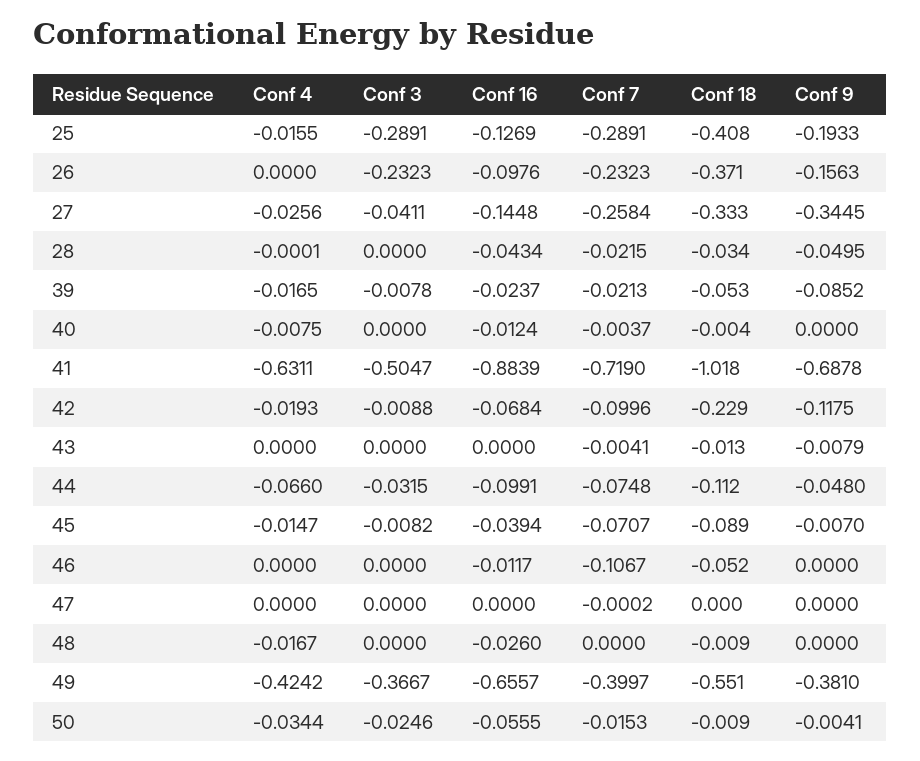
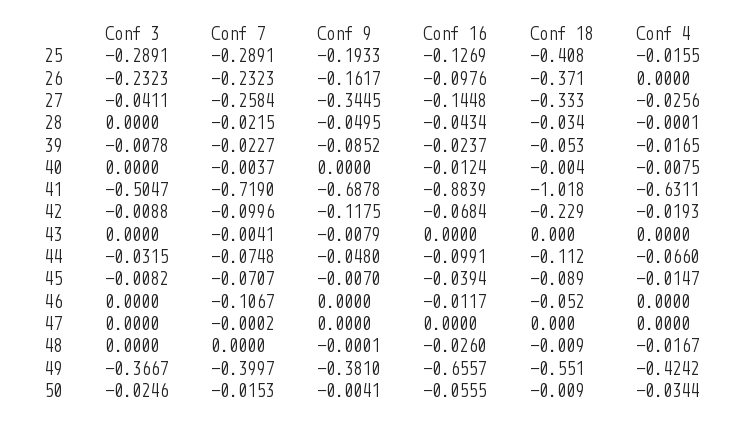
Conf 9, 26: -0.1563 -> -0.1617
Conf 7, 39: -0.0213 -> -0.0227
Conf 18, 43: -0.013 -> 0
Conf 9, 48: 0 -> -0.0001

